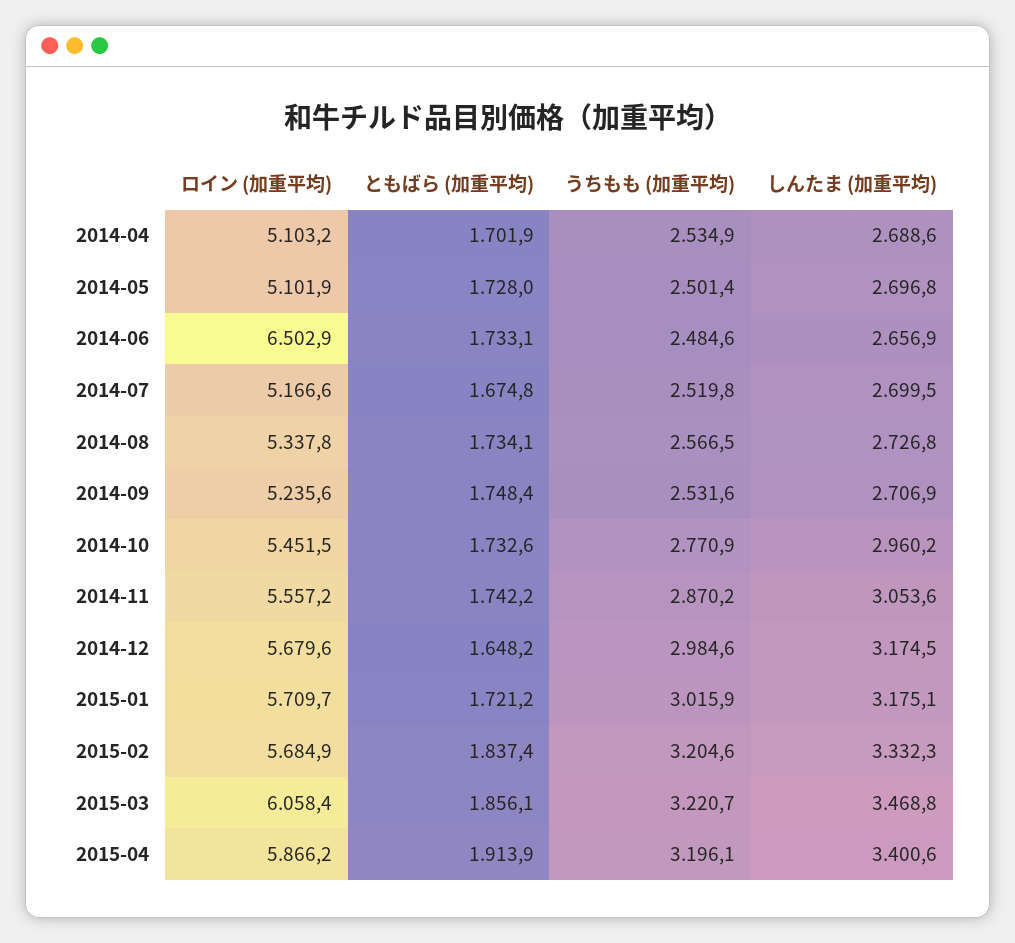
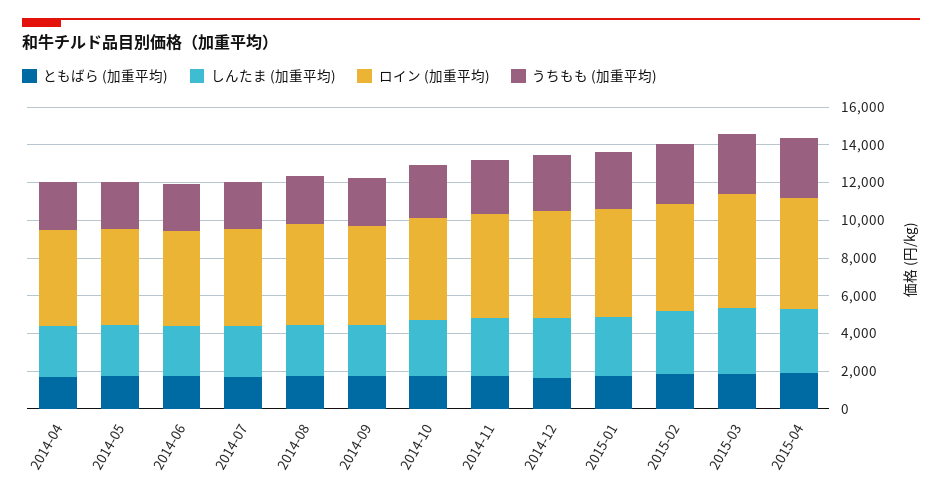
ロイン (加重平均), 2014-06: 6502.9 -> 5000

